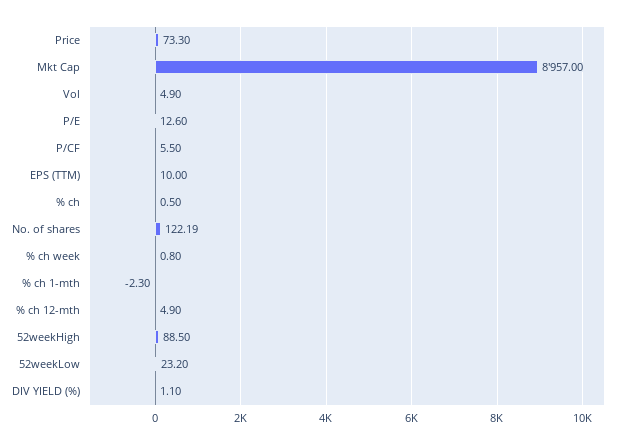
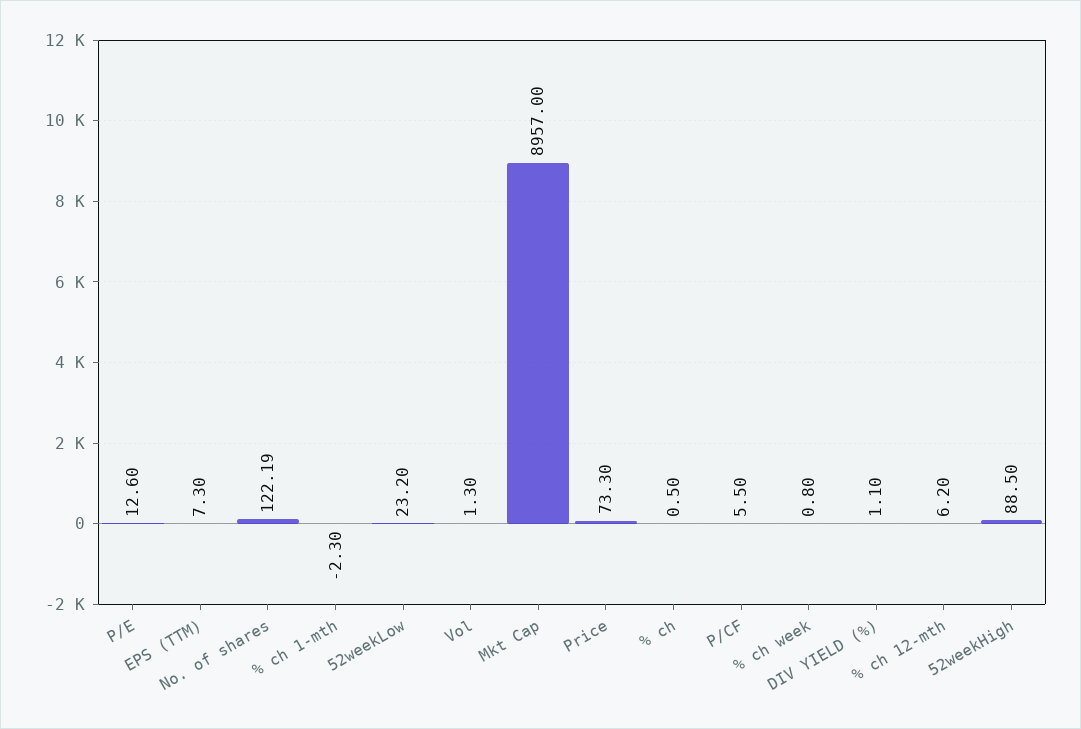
Vol: 4.9 -> 1.3
EPS (TTM): 10 -> 7.3
% ch 12-mth: 4.9 -> 6.2

